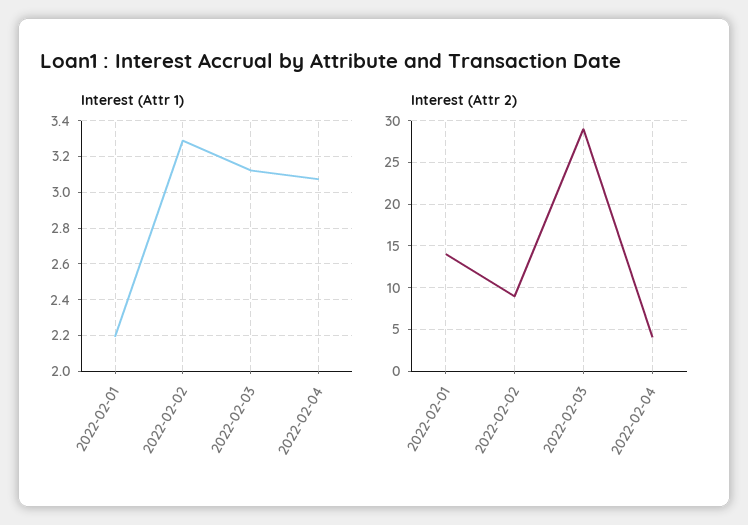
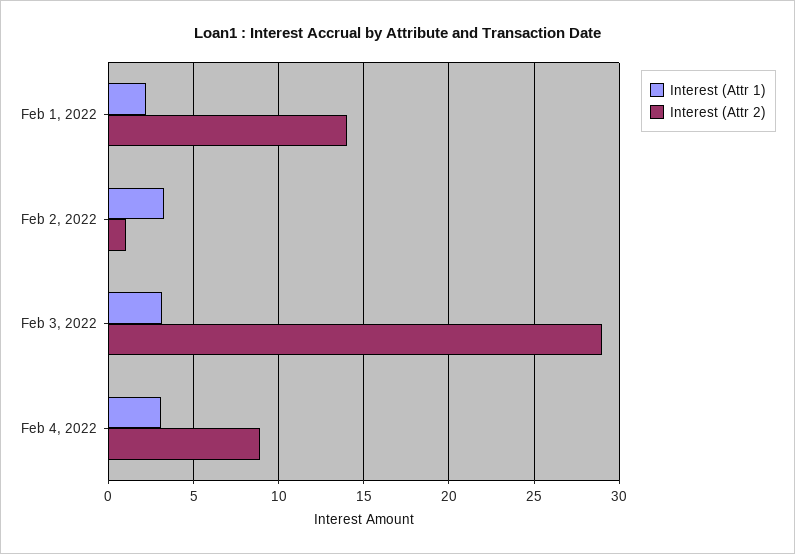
Interest (Attr 2), 2022-02-02: 9 -> 1
Interest (Attr 2), 2022-02-04: 4 -> 9

